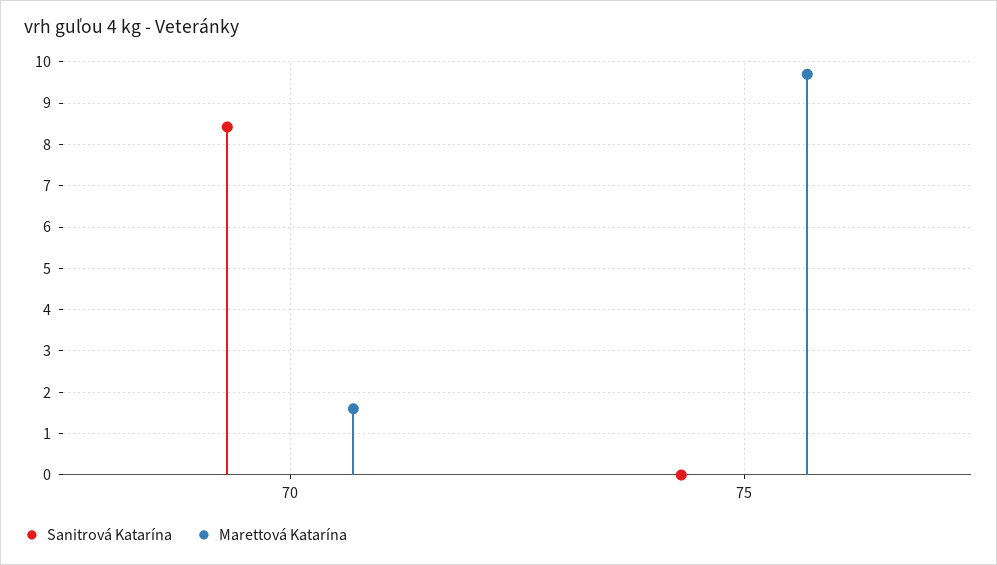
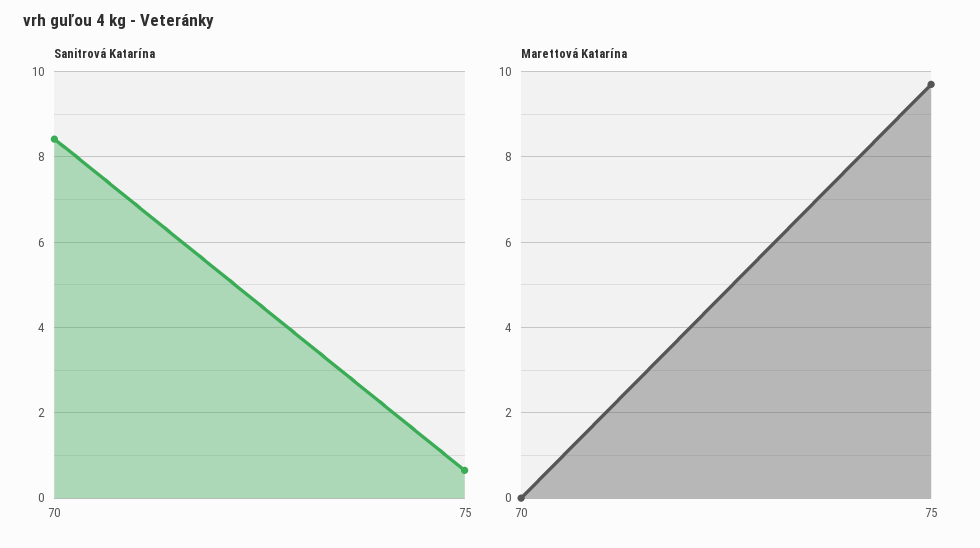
Marettová Katarína, 70: 1.6 -> 0
Sanitrová Katarína, 75: 0 -> 0.6

